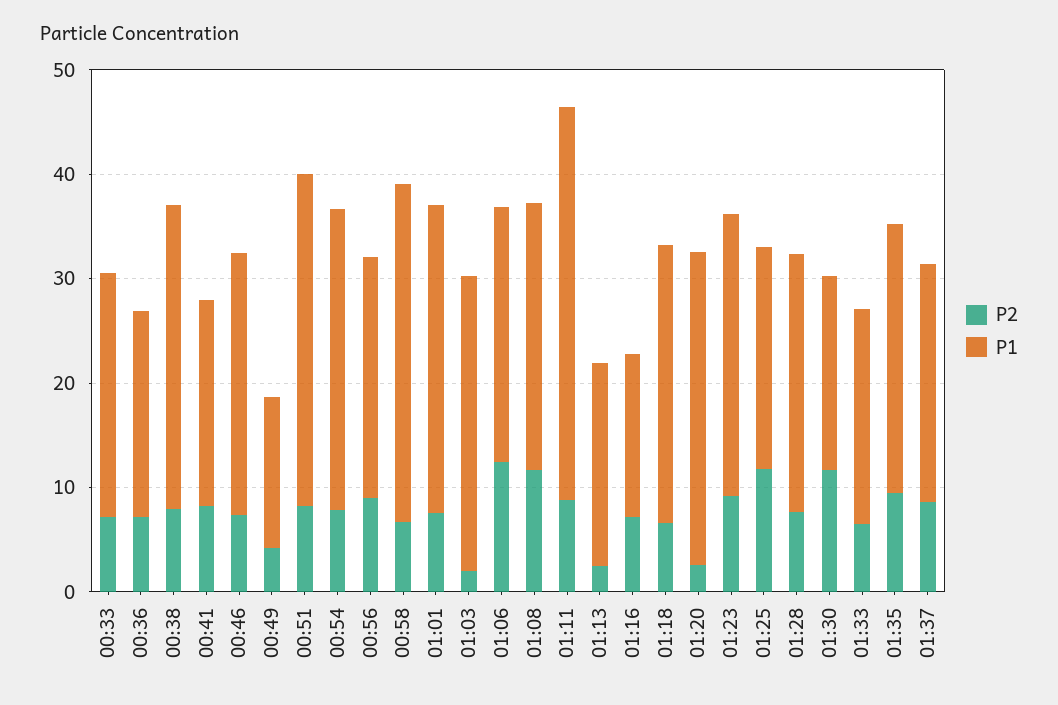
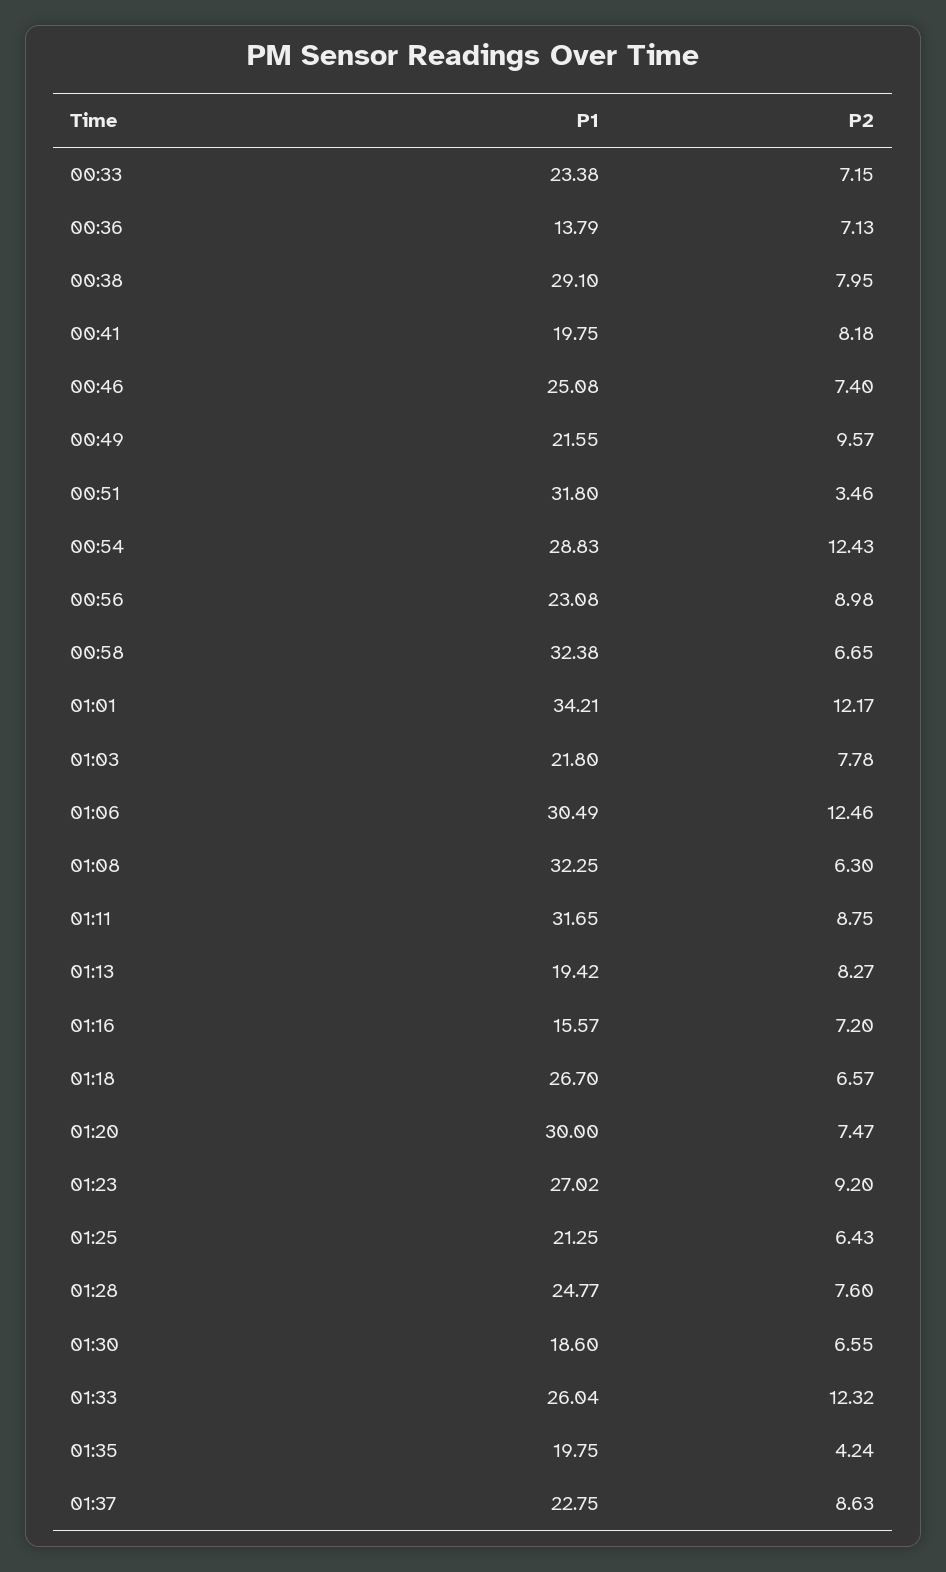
P1, 00:36: 20 -> 13.79
P2, 00:49: 4 -> 9.57
P1, 00:49: 14 -> 21.55
P2, 00:51: 8 -> 3.46
P2, 00:54: 8 -> 12.43
P2, 01:01: 8 -> 12.17
P1, 01:01: 30 -> 34.21
P2, 01:03: 2 -> 7.78
P1, 01:03: 28 -> 21.8
P1, 01:06: 24 -> 30.49
P2, 01:08: 12 -> 6.3
P1, 01:08: 26 -> 32.25
P1, 01:11: 38 -> 31.65
P2, 01:13: 2 -> 8.27
P2, 01:20: 2 -> 7.47
P2, 01:25: 12 -> 6.43
P2, 01:30: 12 -> 6.55
P2, 01:33: 6 -> 12.32
P1, 01:33: 20 -> 26.04
P2, 01:35: 10 -> 4.24
P1, 01:35: 26 -> 19.75

